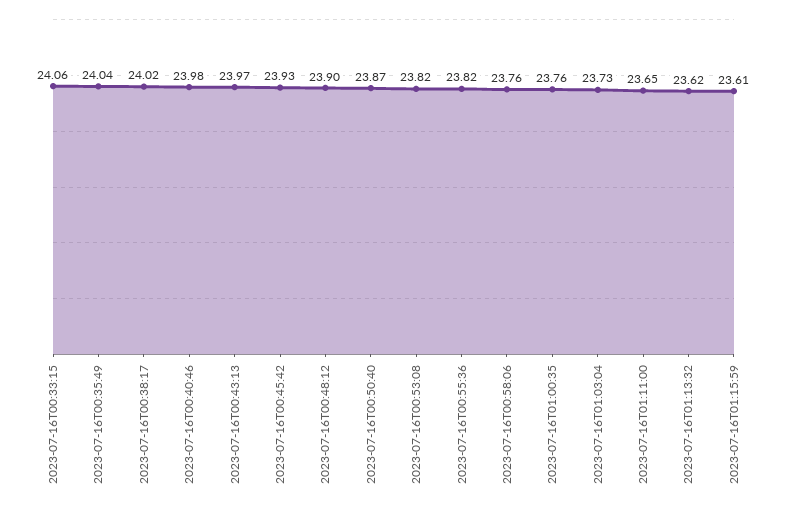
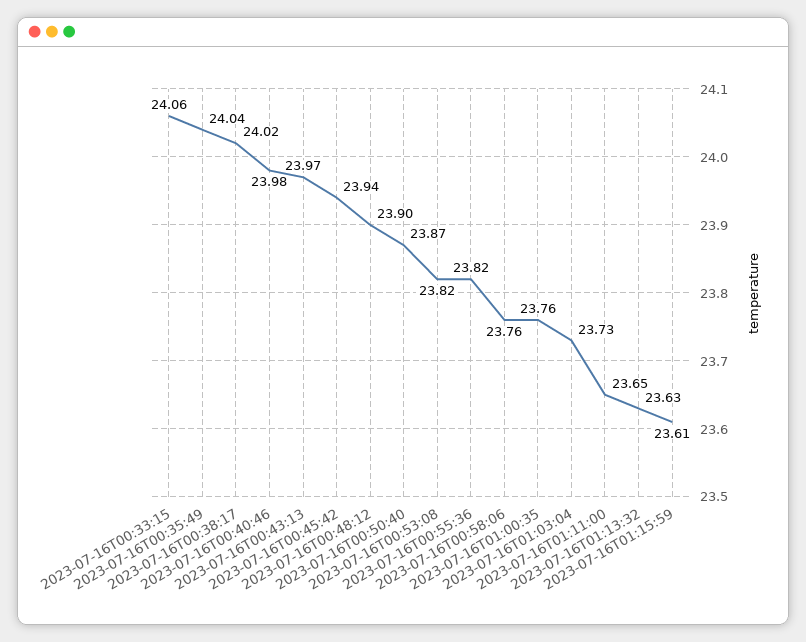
2023-07-16T00:45:42: 23.93 -> 23.94
2023-07-16T01:13:32: 23.62 -> 23.63

